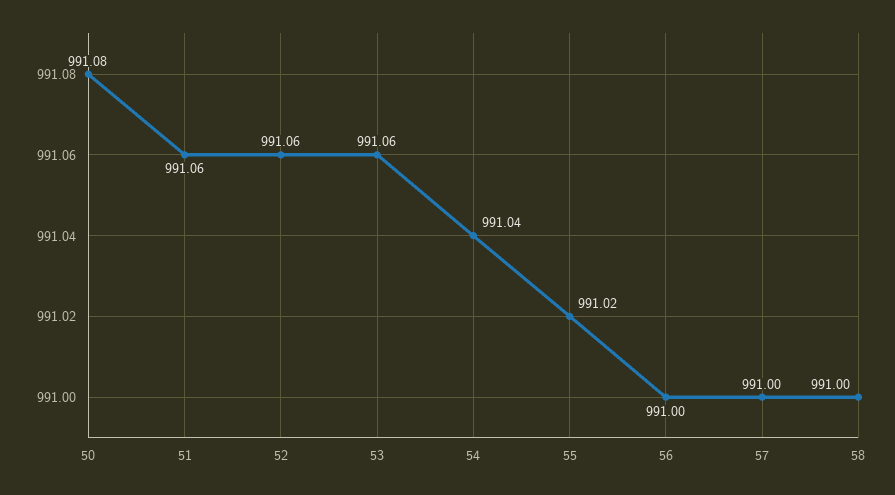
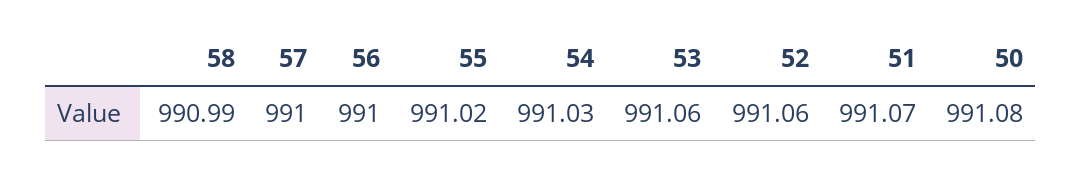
51: 991.06 -> 991.07
54: 991.04 -> 991.03
58: 991 -> 990.99

